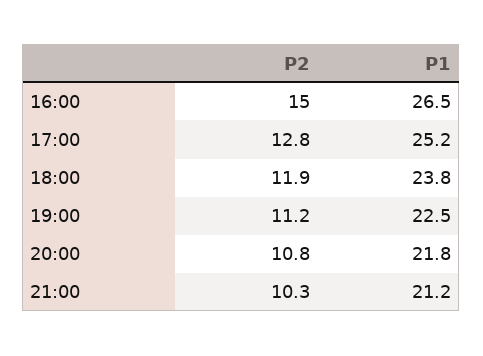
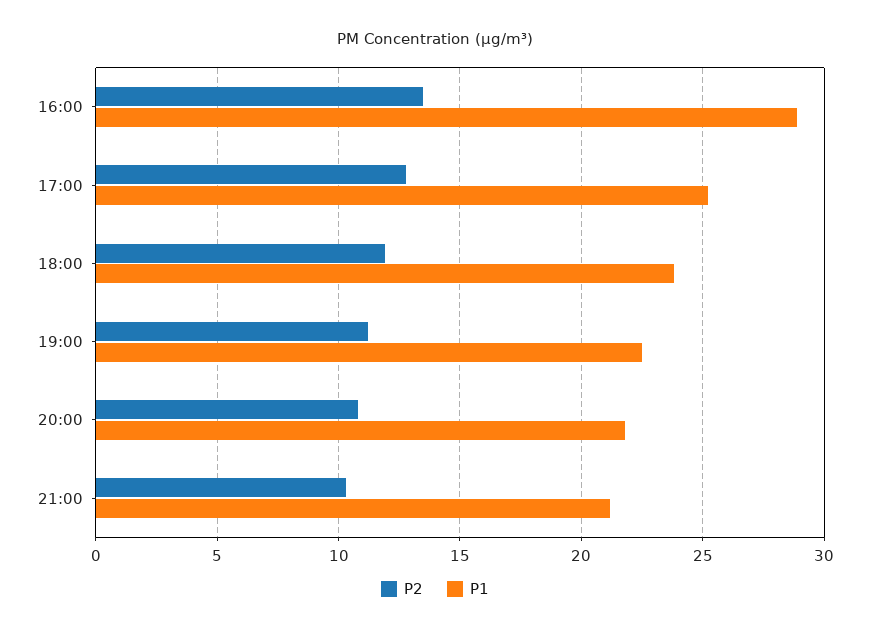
P2, 16:00: 15 -> 13.5
P1, 16:00: 26.5 -> 29

